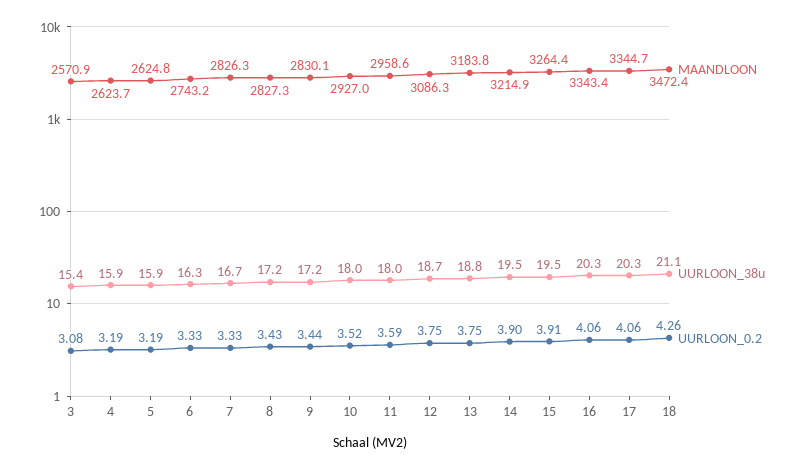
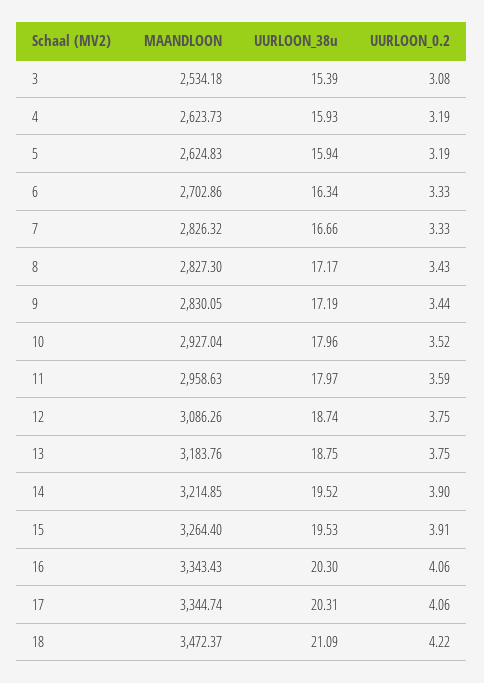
MAANDLOON, 3: 2570.9 -> 2534.18
MAANDLOON, 6: 2743.2 -> 2702.86
UURLOON_0.2, 18: 4.26 -> 4.22

